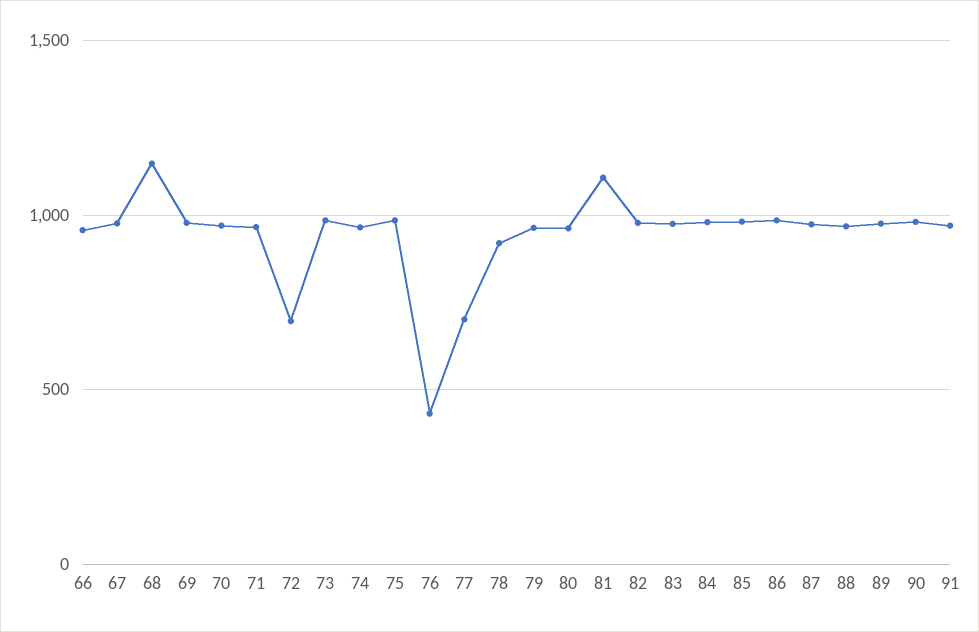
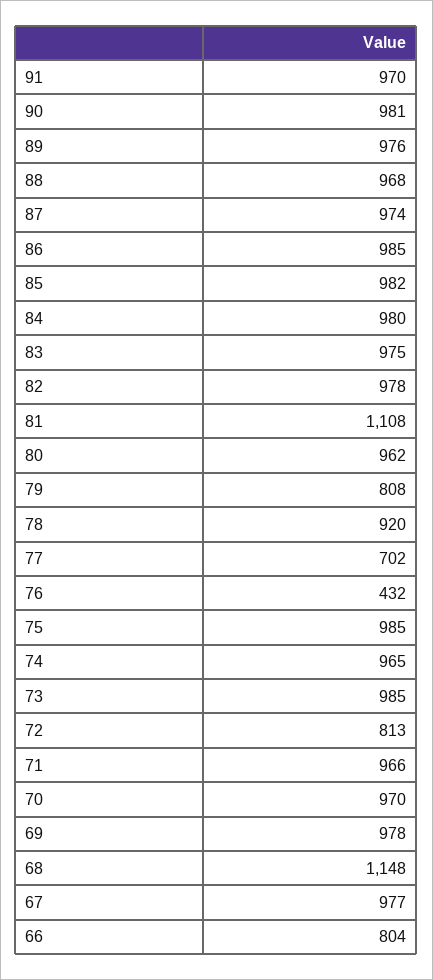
66: 950 -> 804
72: 700 -> 813
79: 950 -> 808

